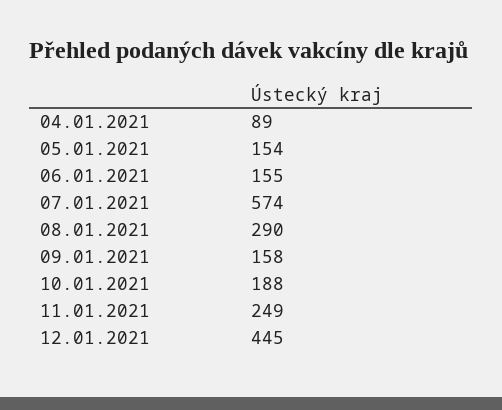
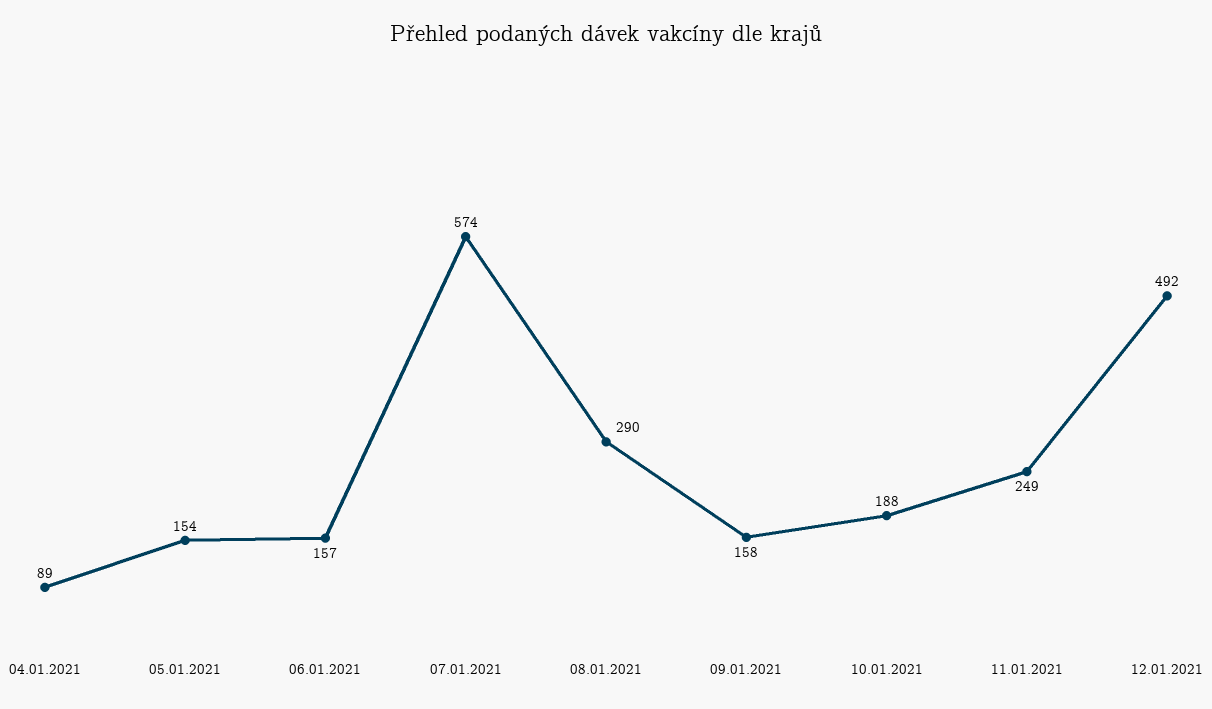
06.01.2021: 155 -> 157
12.01.2021: 445 -> 492

